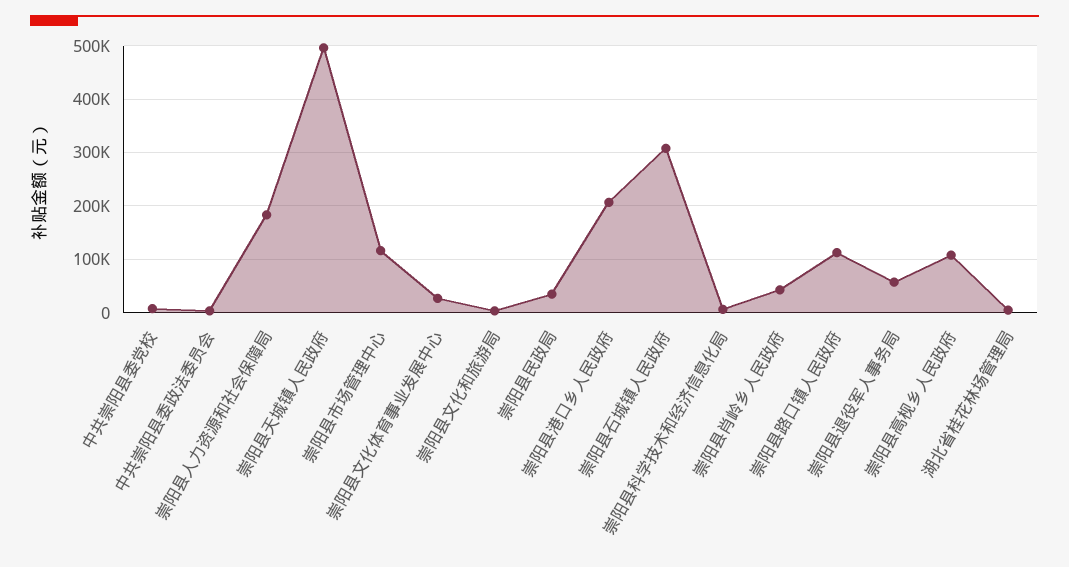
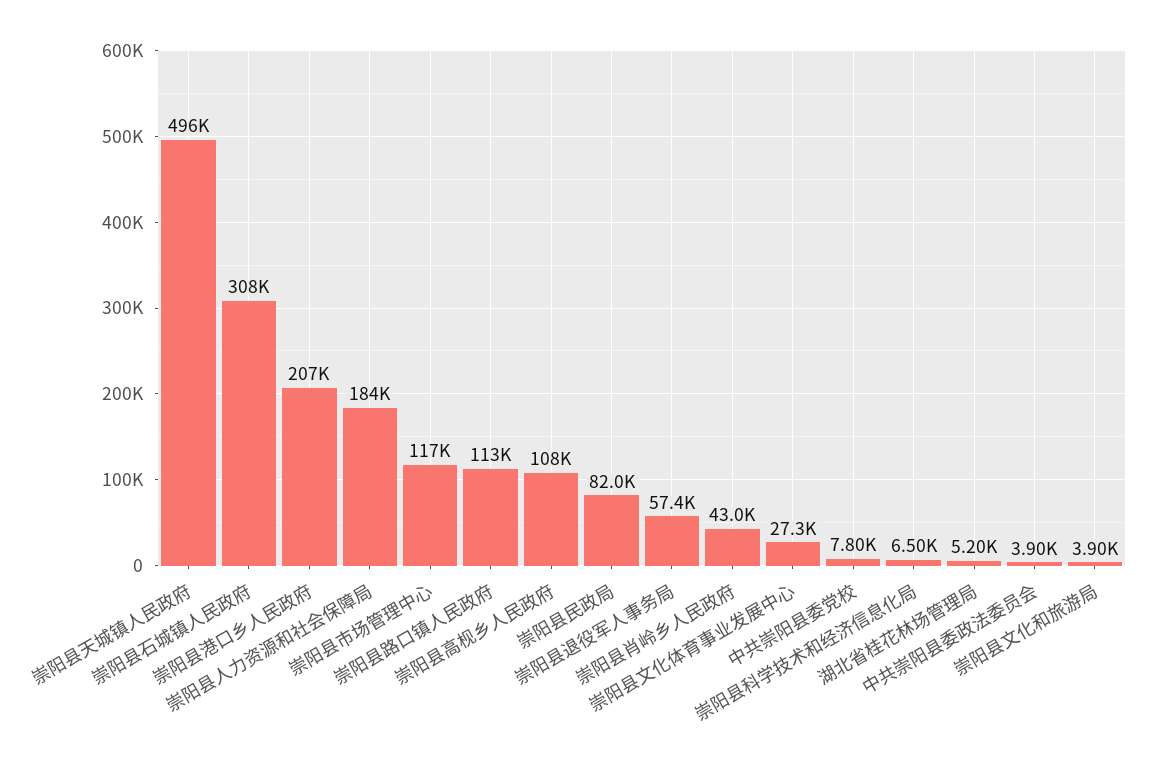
崇阳县民政局: 40000 -> 82000

